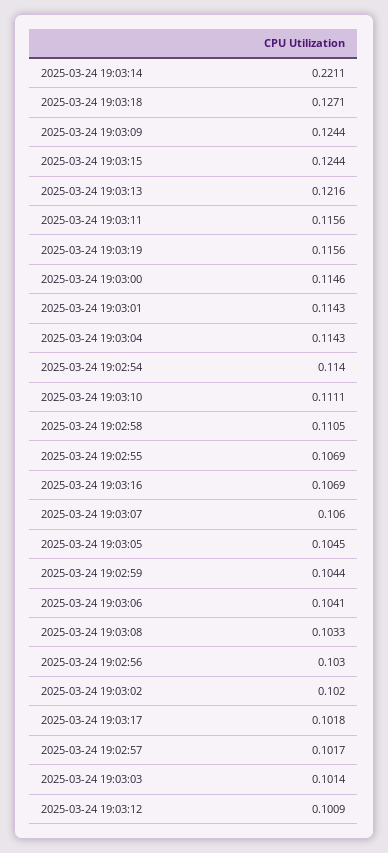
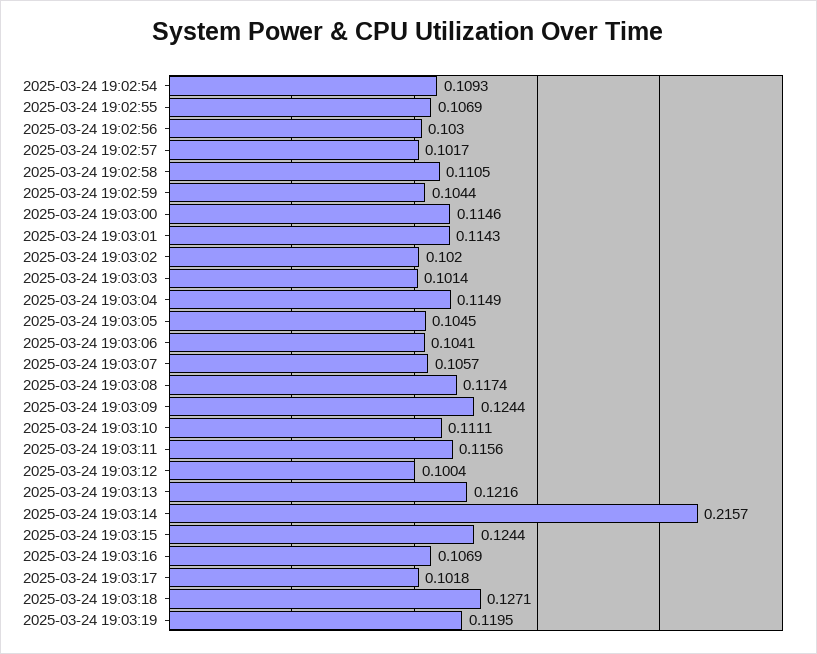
2025-03-24 19:03:14: 0.2211 -> 0.2157
2025-03-24 19:03:19: 0.1156 -> 0.1195
2025-03-24 19:03:04: 0.1143 -> 0.1149
2025-03-24 19:02:54: 0.114 -> 0.1093
2025-03-24 19:03:07: 0.106 -> 0.1057
2025-03-24 19:03:08: 0.1033 -> 0.1174
2025-03-24 19:03:12: 0.1009 -> 0.1004

